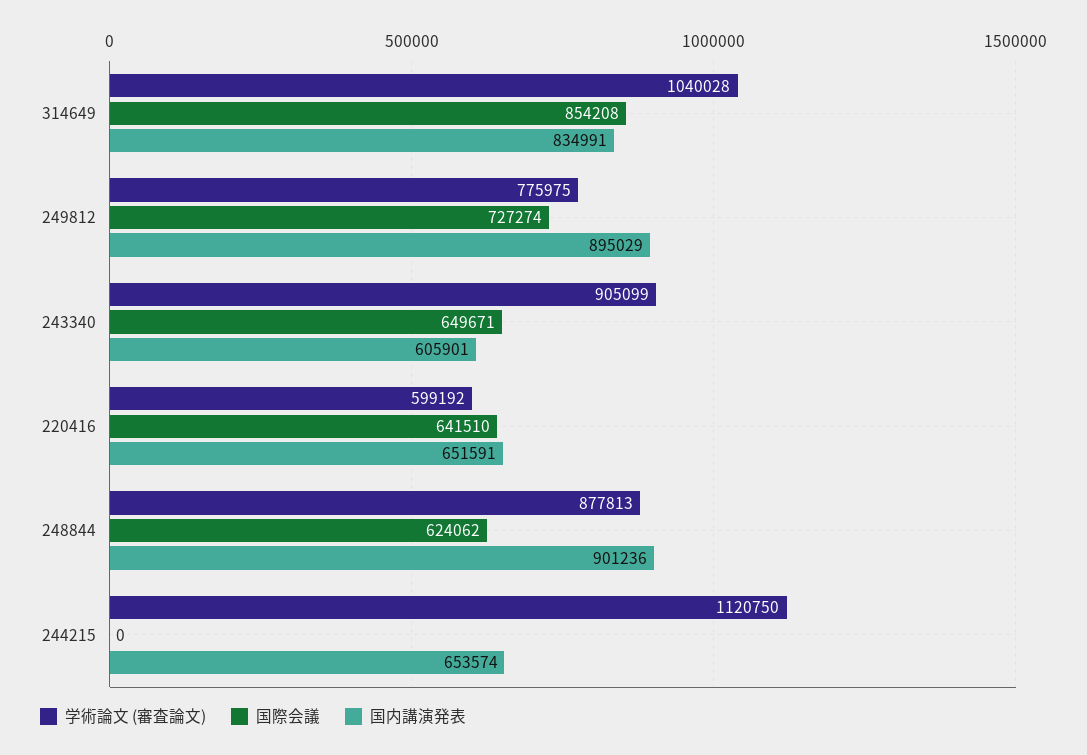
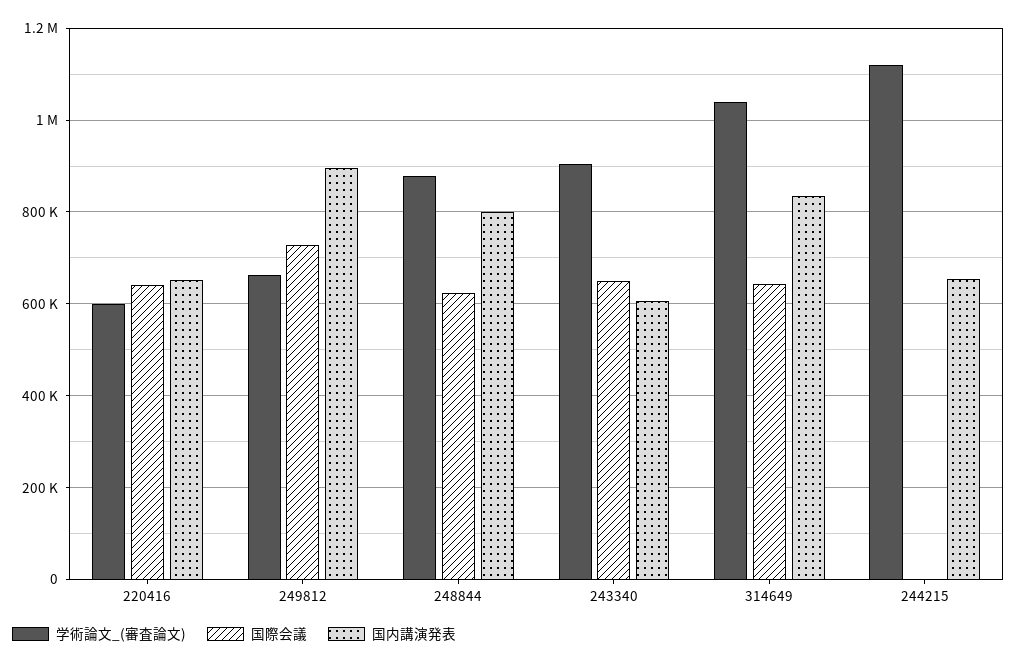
国際会議, 314649: 854208 -> 640000
学術論文 (審査論文), 249812: 775975 -> 660000
国内講演発表, 248844: 901236 -> 800000

